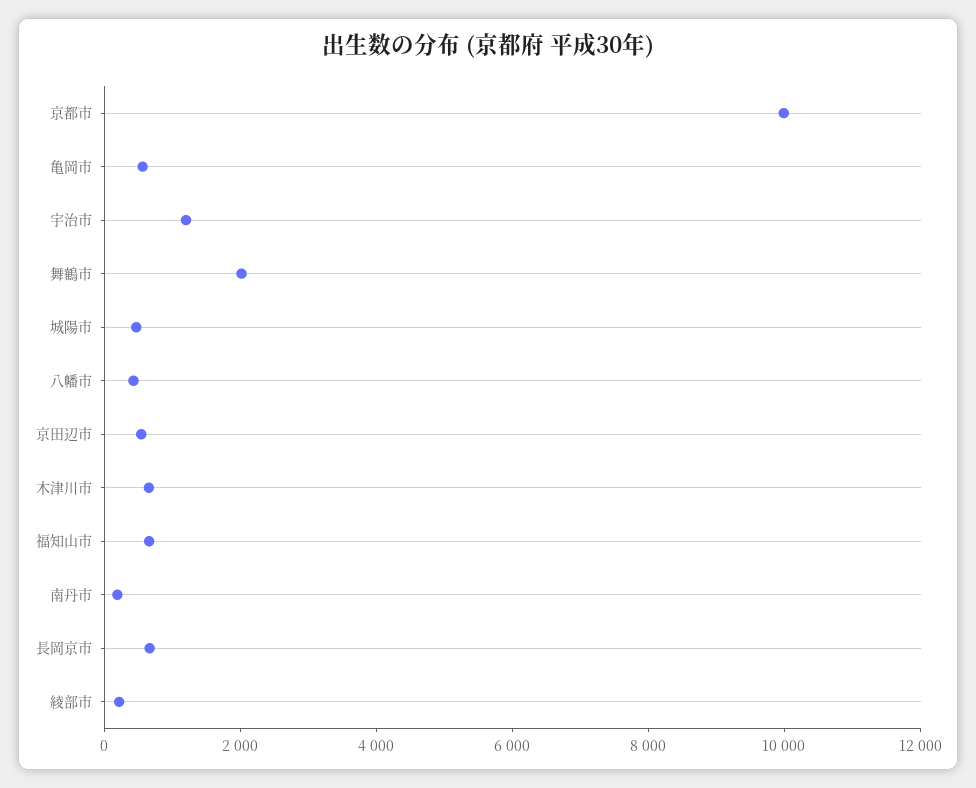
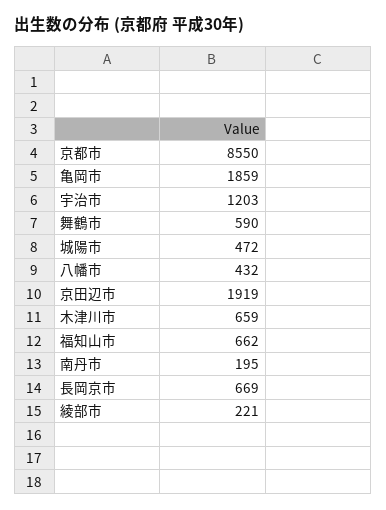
京都市: 10000 -> 8550
亀岡市: 500 -> 1859
舞鶴市: 2000 -> 590
京田辺市: 500 -> 1919

